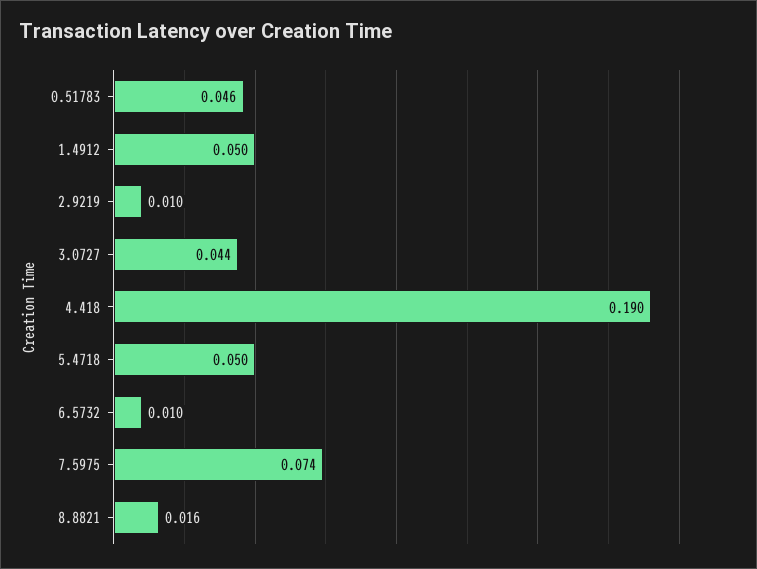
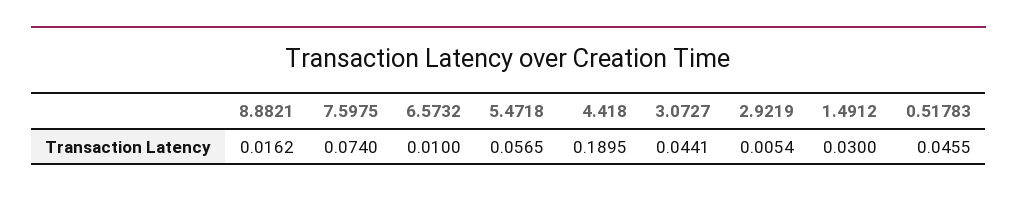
1.4912: 0.05 -> 0.03
2.9219: 0.01 -> 0.0054
5.4718: 0.05 -> 0.0565

